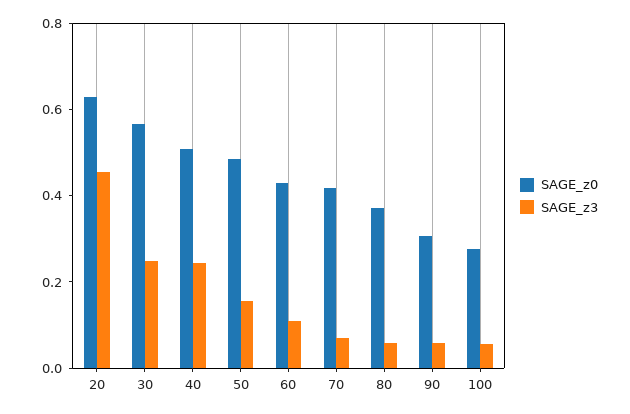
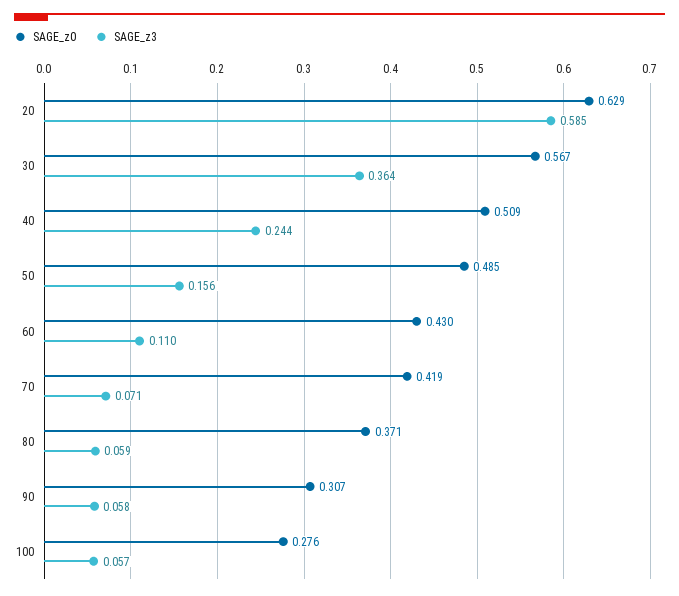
SAGE_z3, 20: 0.45 -> 0.585
SAGE_z3, 30: 0.25 -> 0.364

